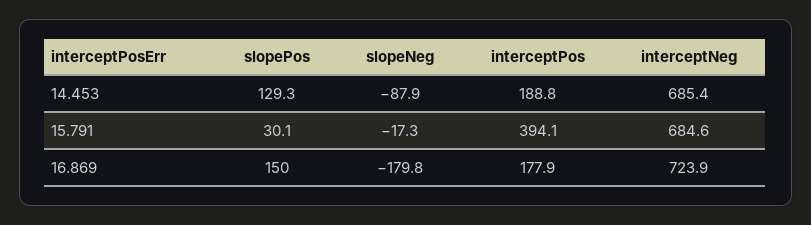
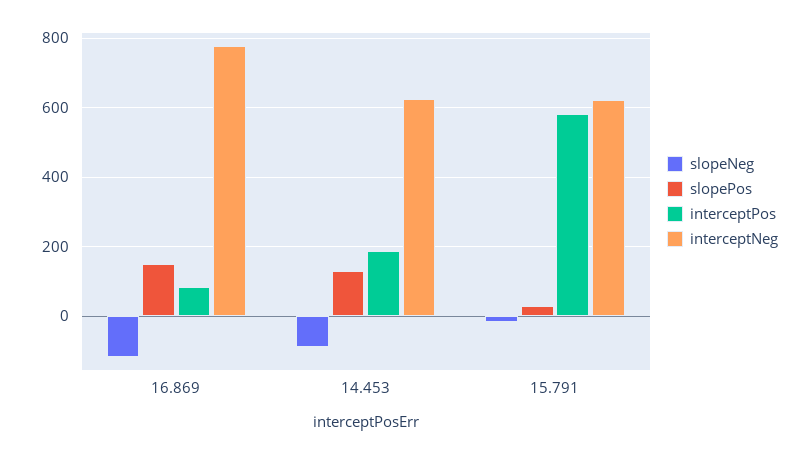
interceptNeg, 14.453: 685.4 -> 620
interceptPos, 15.791: 394.1 -> 580
interceptNeg, 15.791: 684.6 -> 620
slopeNeg, 16.869: -179.8 -> -120
interceptPos, 16.869: 177.9 -> 80
interceptNeg, 16.869: 723.9 -> 780

